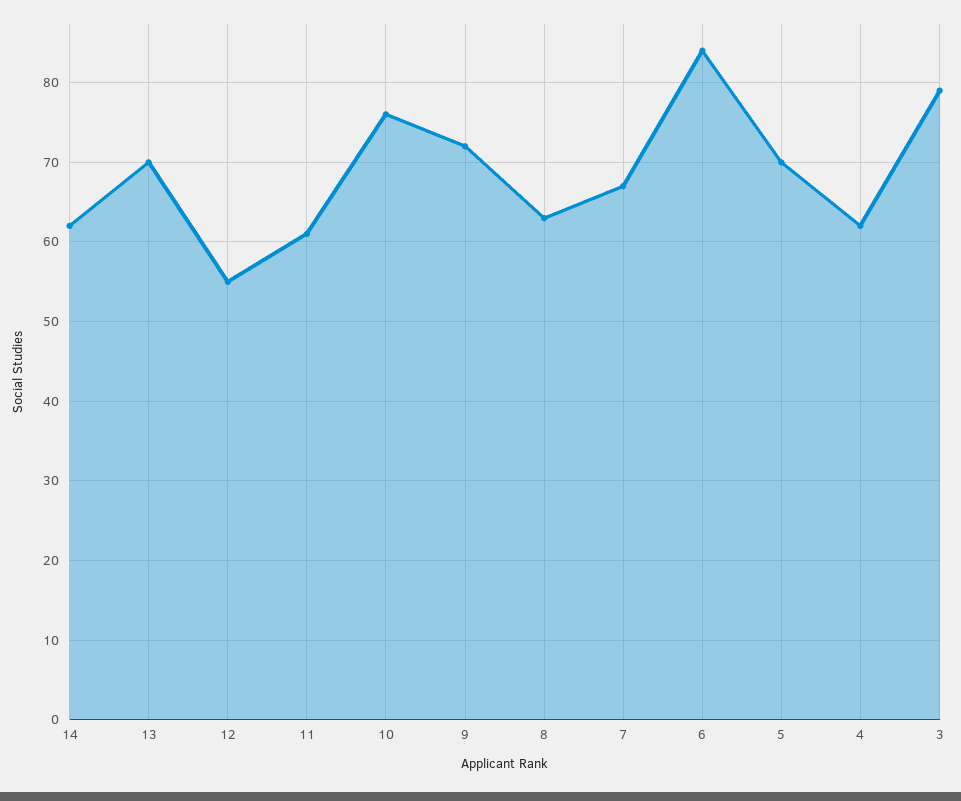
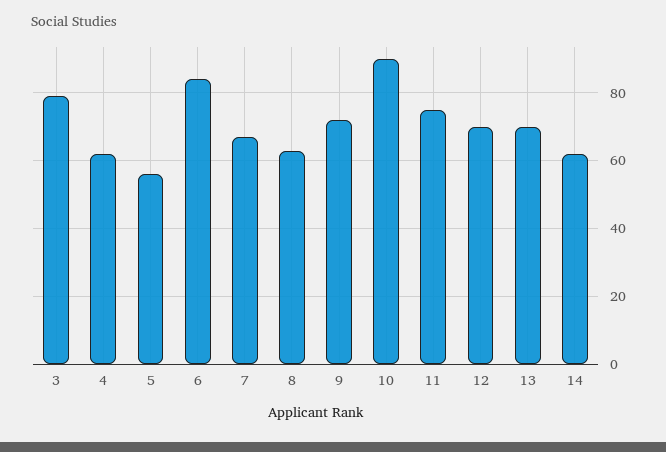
12: 55 -> 70
11: 61 -> 75
10: 76 -> 90
5: 70 -> 55

